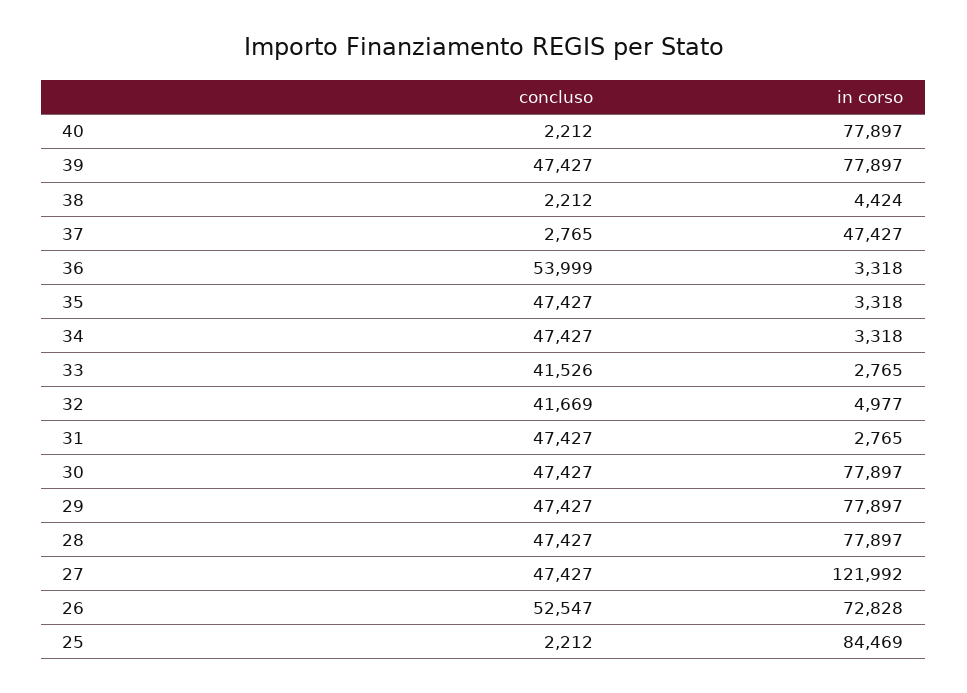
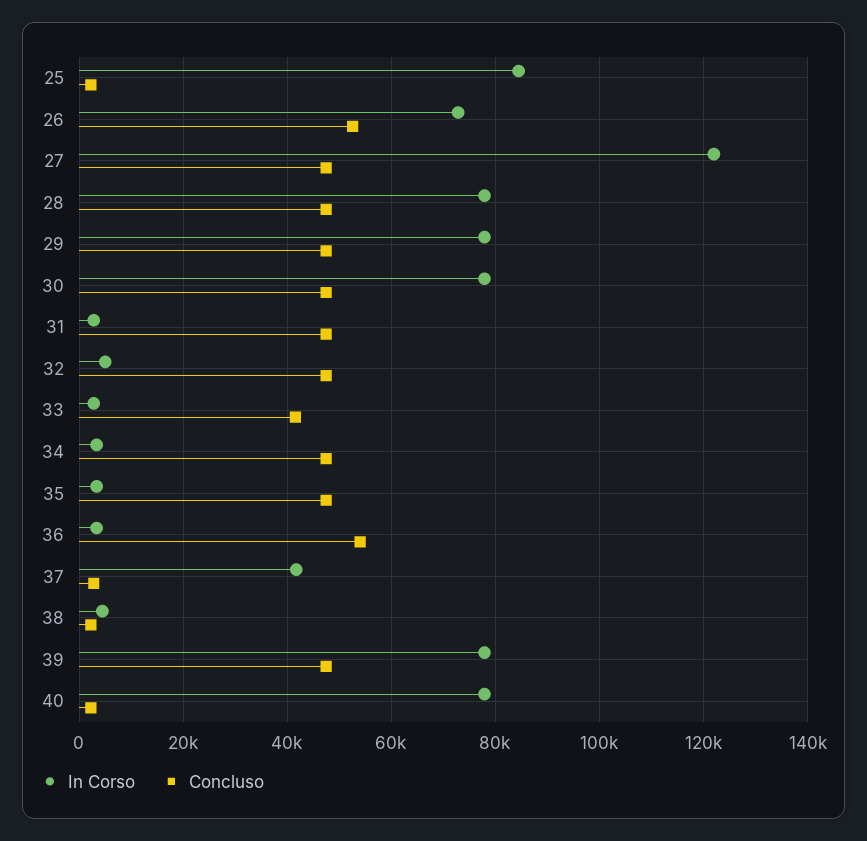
in corso, 37: 47427 -> 42000
concluso, 32: 41669 -> 48000

